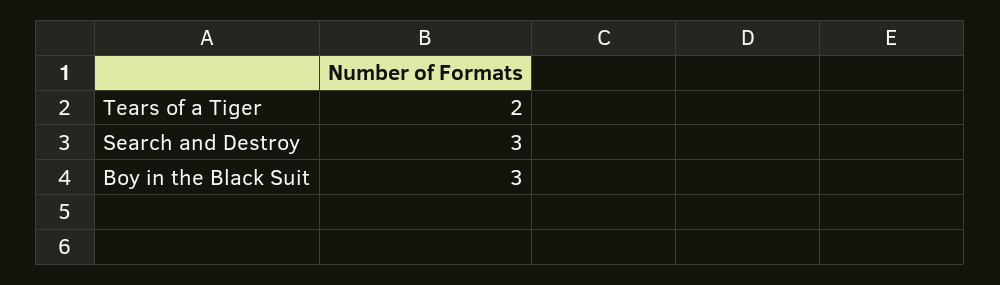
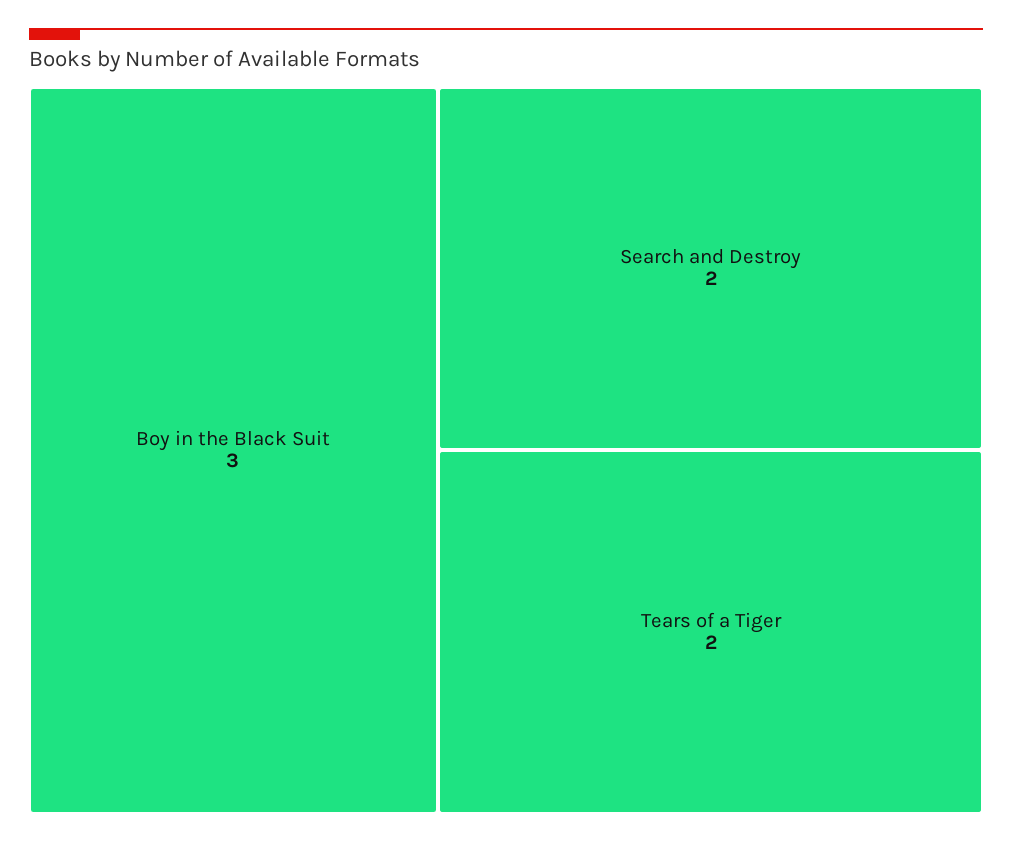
Search and Destroy: 3 -> 2

